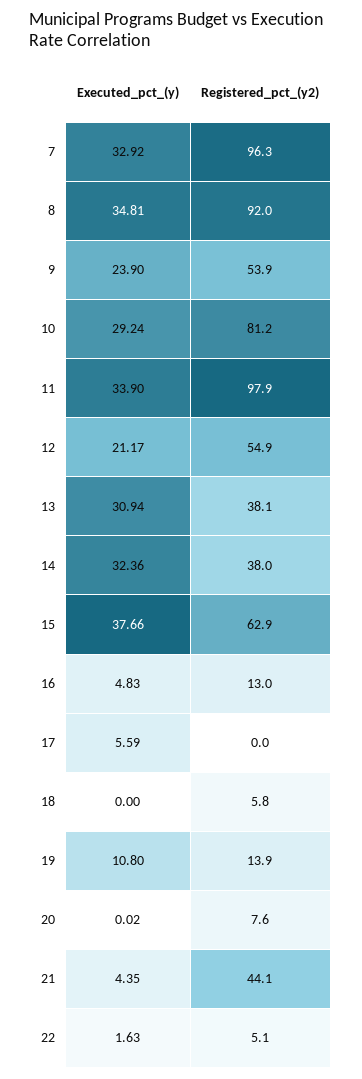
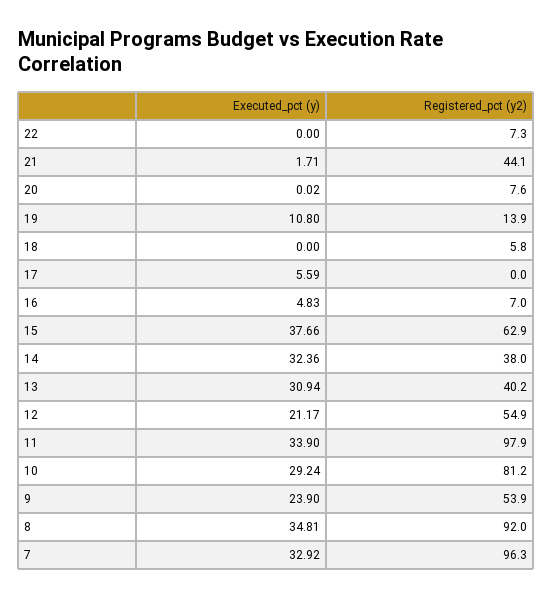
Registered_pct_(y2), 13: 38.1 -> 40.2
Registered_pct_(y2), 16: 13 -> 7
Executed_pct_(y), 21: 4.35 -> 1.71
Executed_pct_(y), 22: 1.63 -> 0
Registered_pct_(y2), 22: 5.1 -> 7.3

